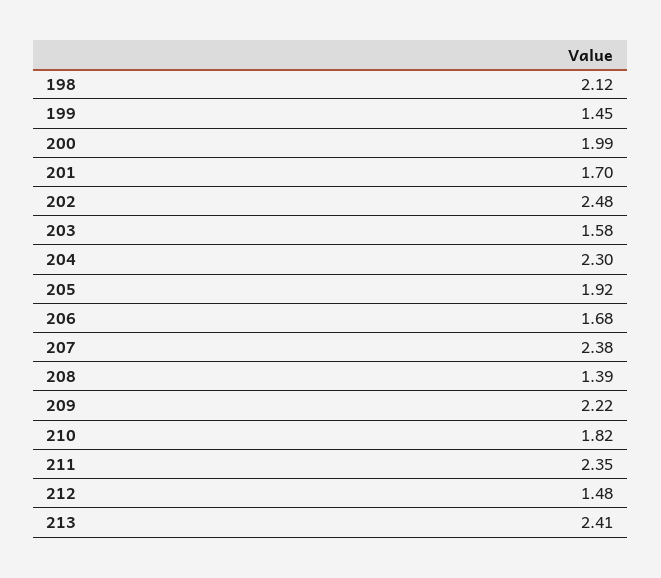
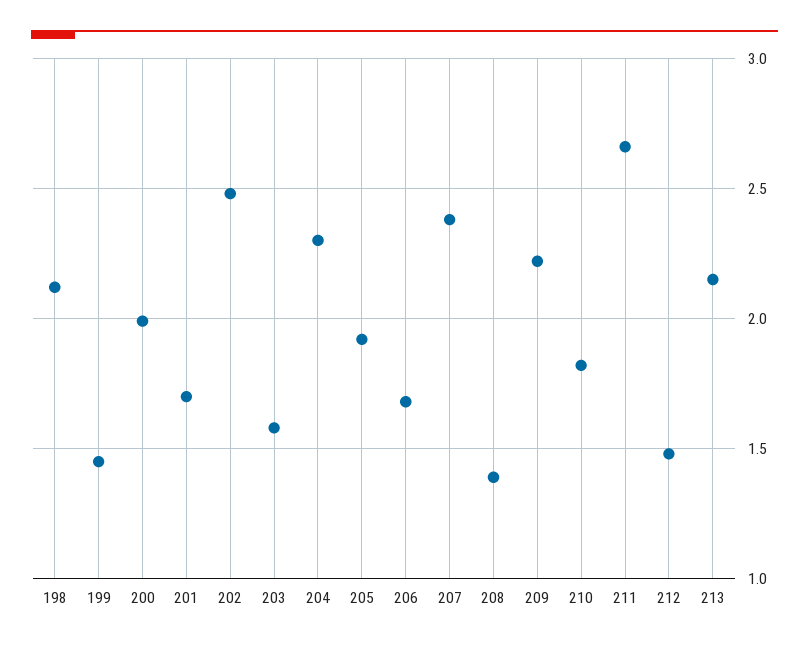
211: 2.35 -> 2.65
213: 2.41 -> 2.15

